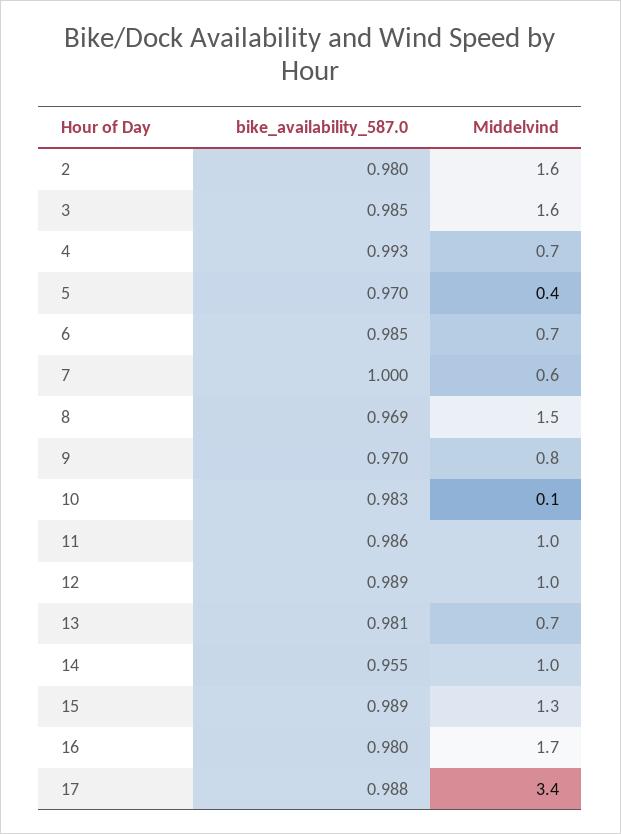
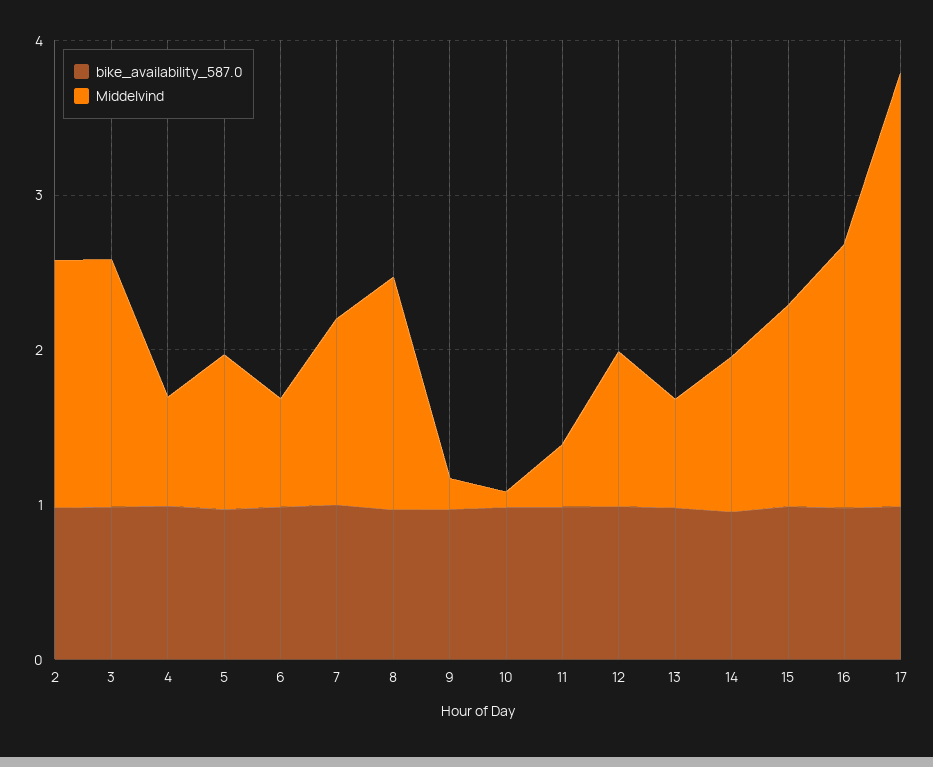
Middelvind, 5: 0.4 -> 1
Middelvind, 7: 0.6 -> 1.2
Middelvind, 9: 0.8 -> 0.2
Middelvind, 11: 1 -> 0.4
Middelvind, 17: 3.4 -> 2.8

